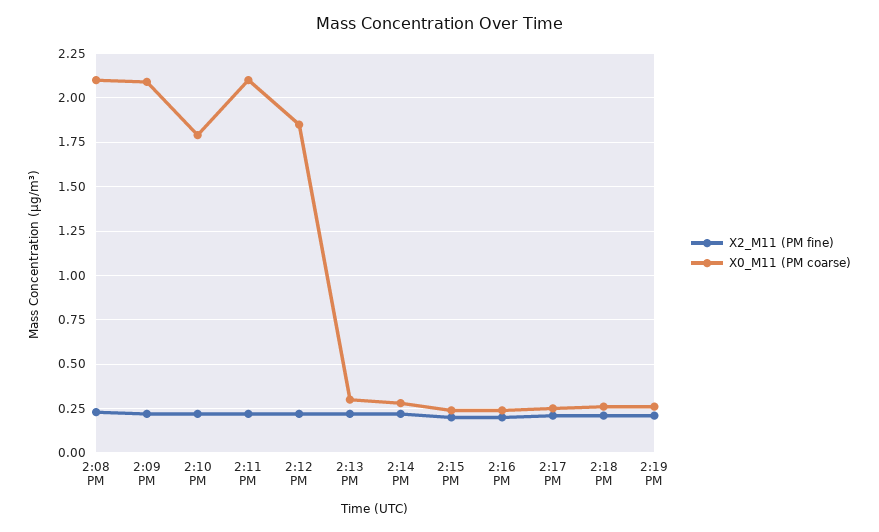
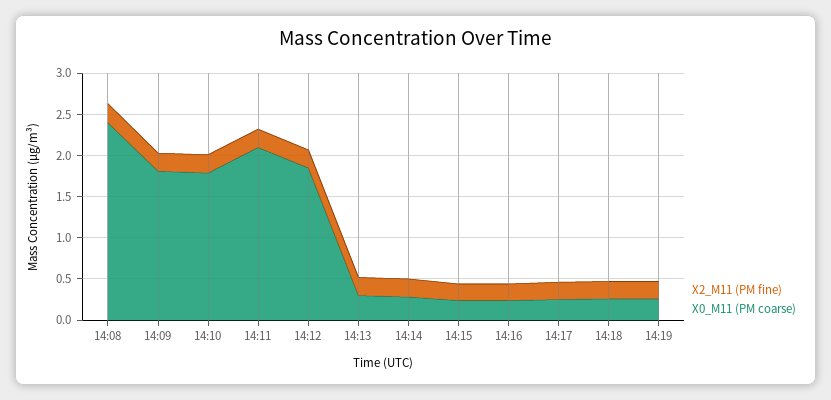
X0_M11 (PM coarse), 2:08 PM: 2.1 -> 2.4
X0_M11 (PM coarse), 2:09 PM: 2.1 -> 1.8

